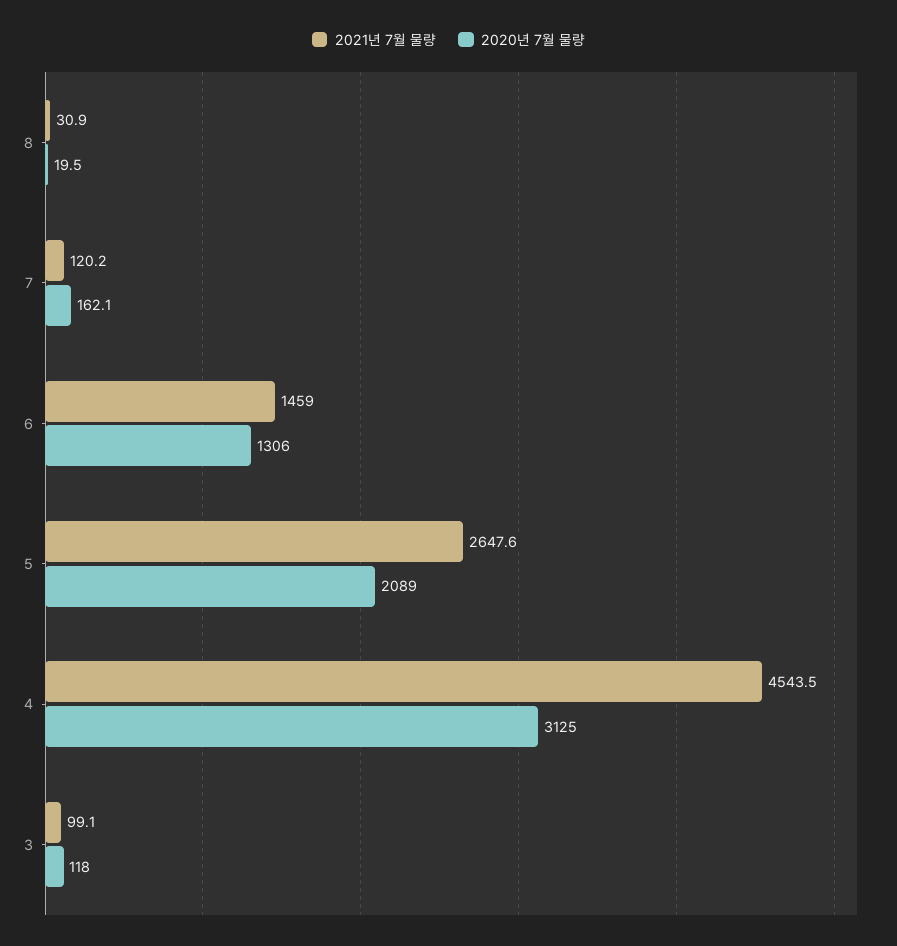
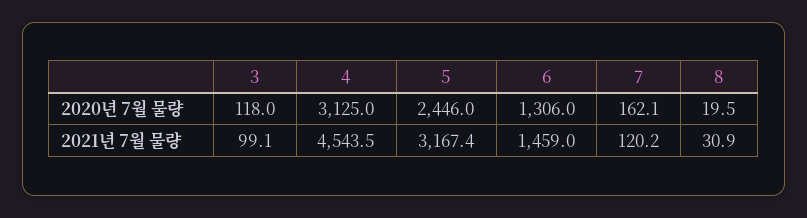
2021년 7월 물량, 5: 2647.6 -> 3167.4
2020년 7월 물량, 5: 2089 -> 2446

